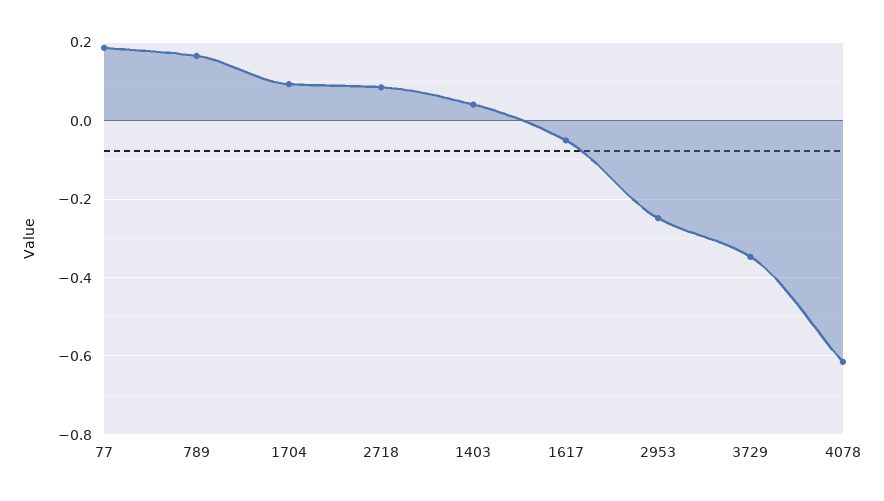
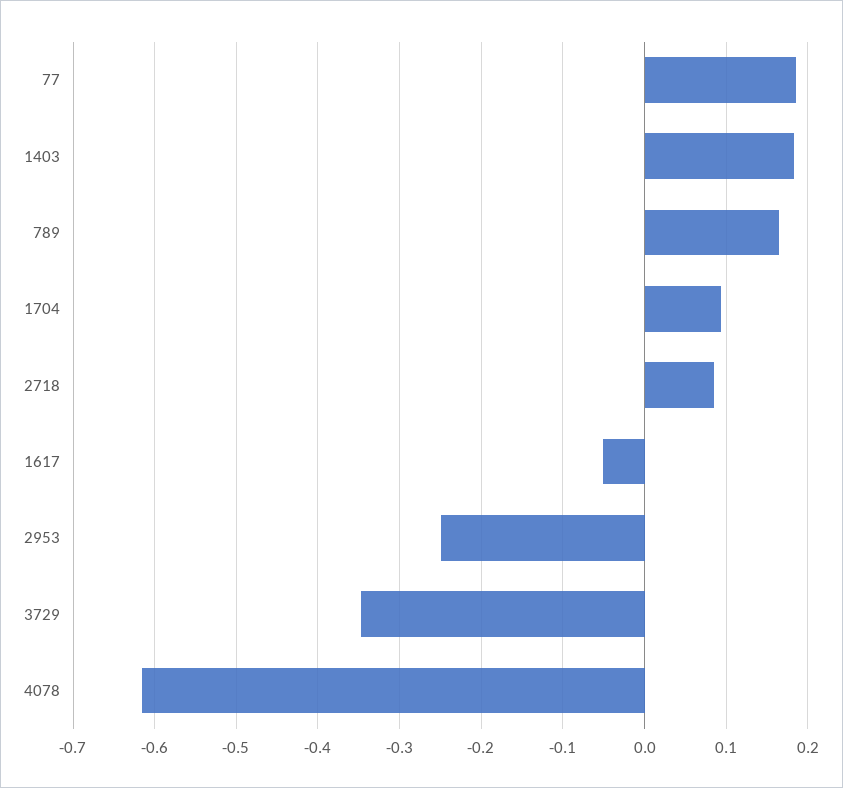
1403: 0.04 -> 0.18

